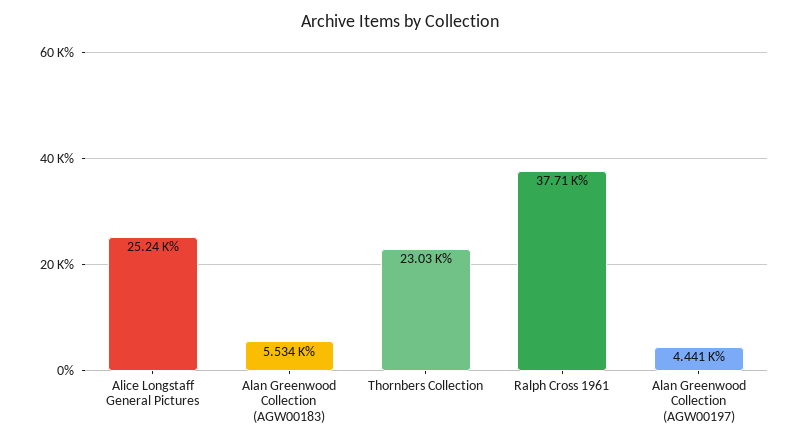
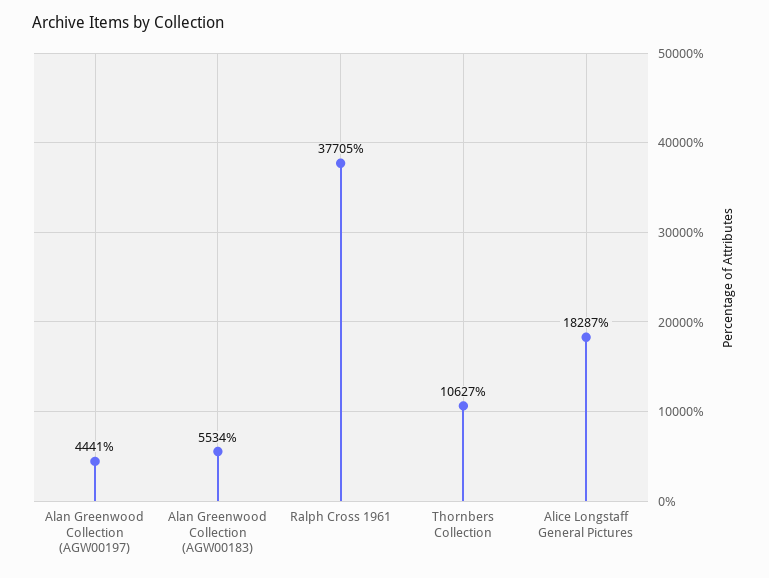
Alice Longstaff General Pictures: 25240 -> 18287
Thornbers Collection: 23030 -> 10627

